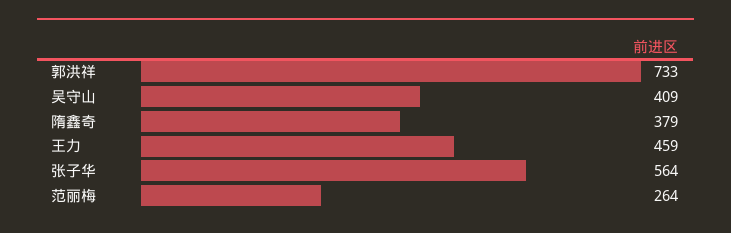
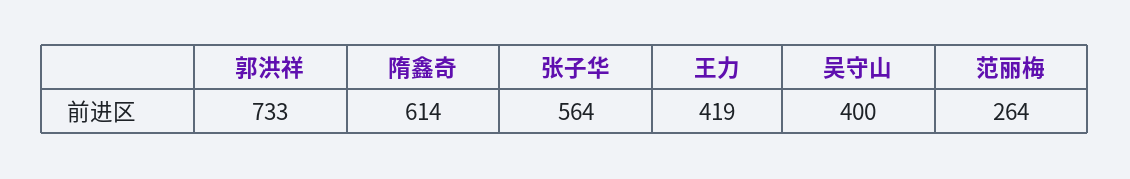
吴守山: 409 -> 400
隋鑫奇: 379 -> 614
王力: 459 -> 419

